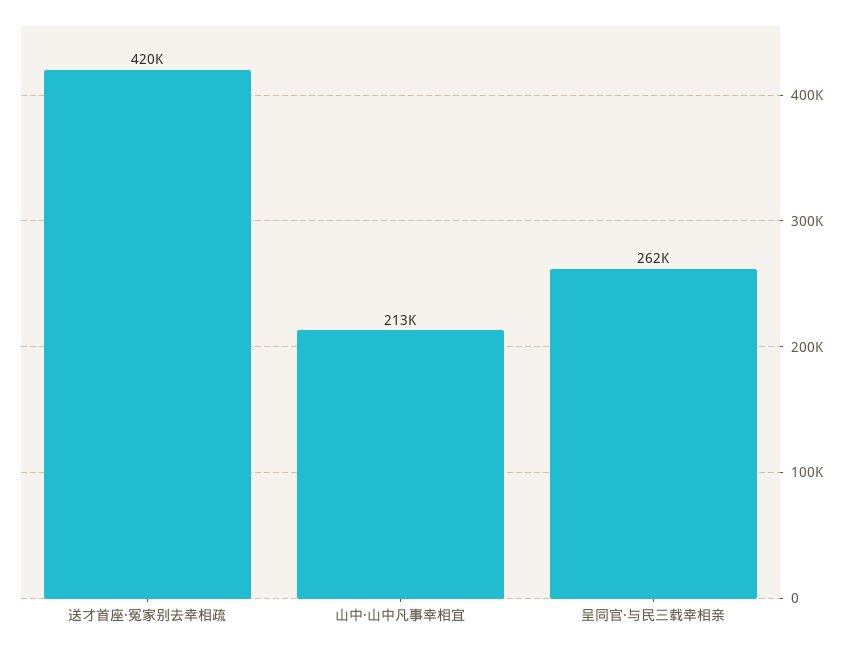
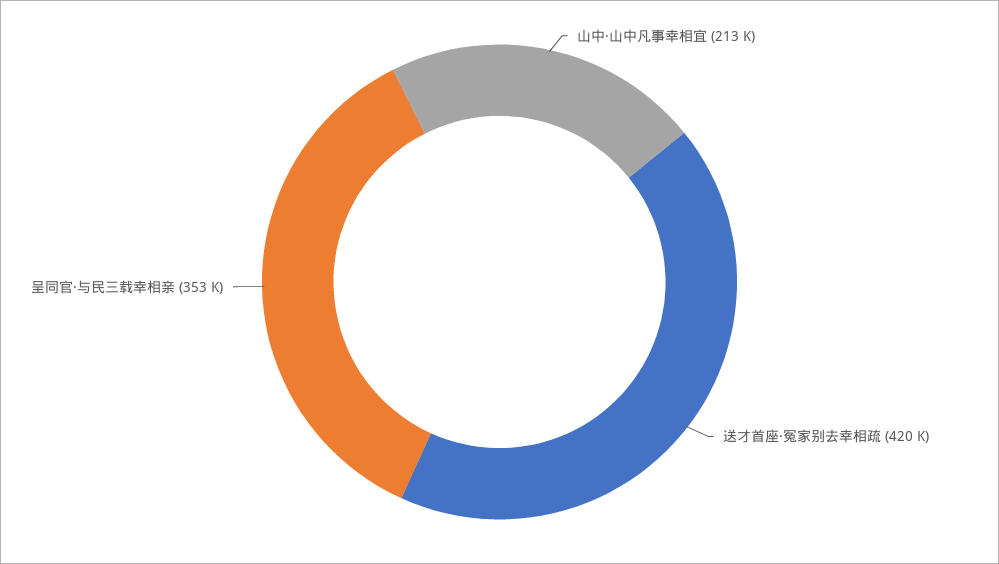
呈同官·与民三载幸相亲: 262000 -> 353000

